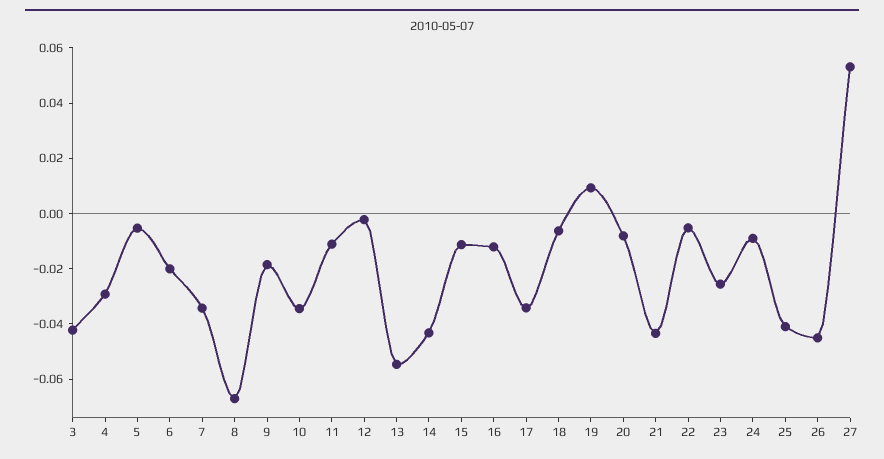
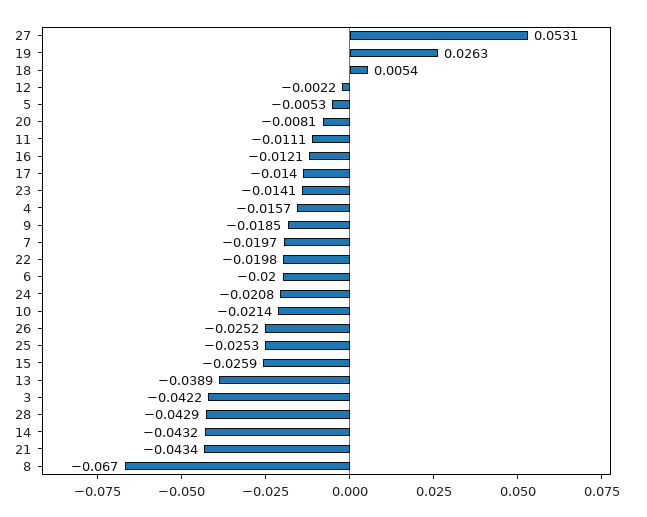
4: -0.03 -> -0.0157
7: -0.035 -> -0.0197
10: -0.035 -> -0.0214
13: -0.055 -> -0.0389
15: -0.01 -> -0.0259
17: -0.035 -> -0.014
18: -0.005 -> 0.0054
19: 0.01 -> 0.0263
22: -0.005 -> -0.0198
23: -0.025 -> -0.0141
24: -0.01 -> -0.0208
25: -0.04 -> -0.0253
26: -0.045 -> -0.0252
28: none -> -0.0429

